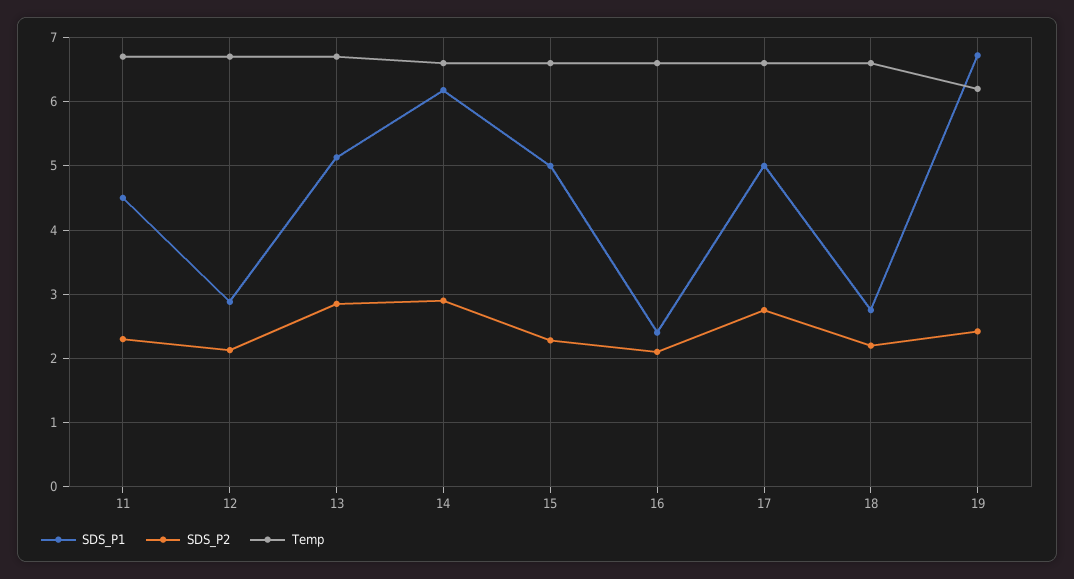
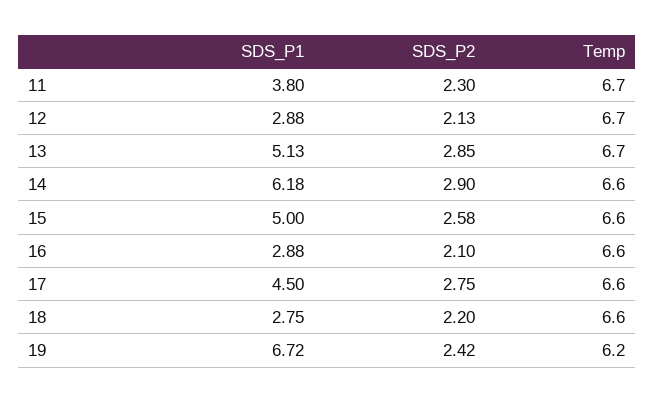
SDS_P1, 11: 4.5 -> 3.8
SDS_P2, 15: 2.3 -> 2.58
SDS_P1, 16: 2.4 -> 2.88
SDS_P1, 17: 5 -> 4.5

